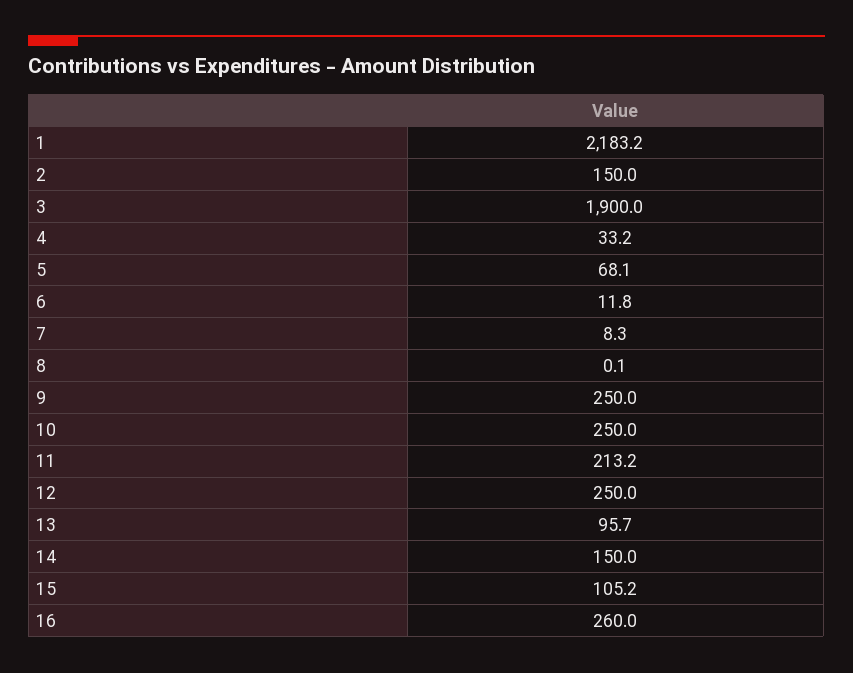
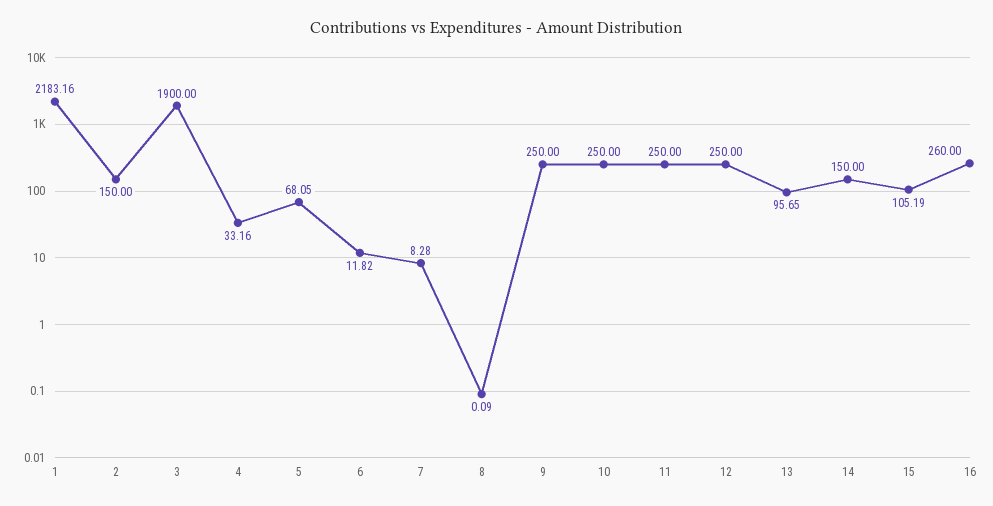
11: 213.2 -> 250

